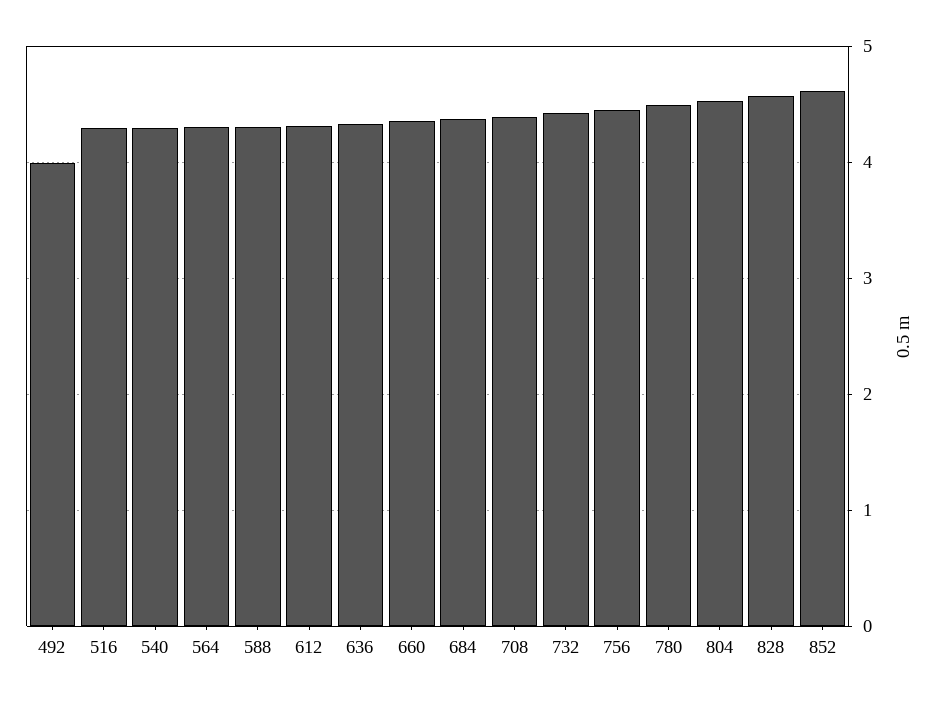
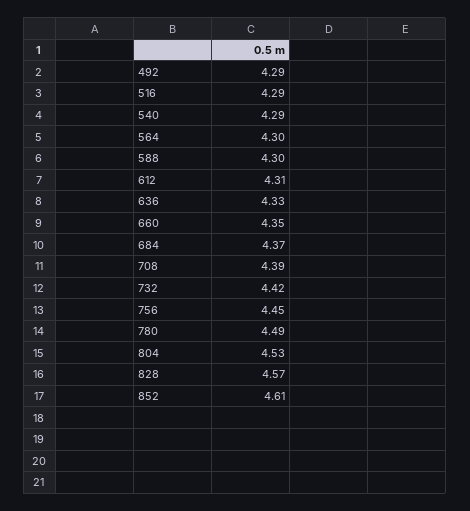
492: 4 -> 4.29

